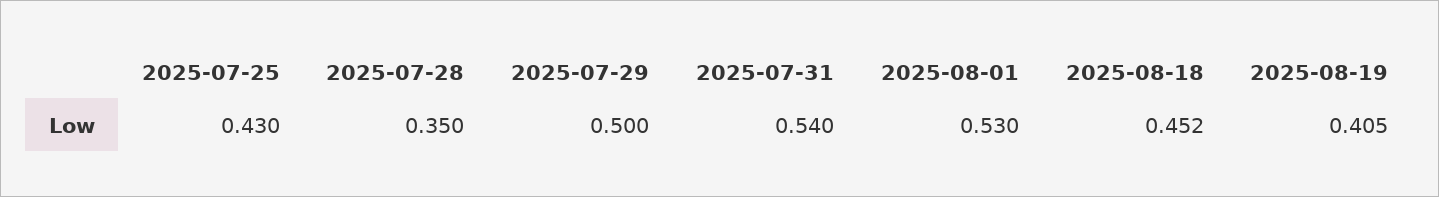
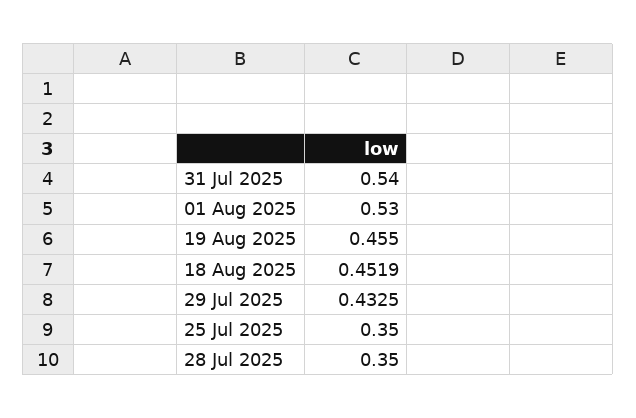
2025-07-25: 0.43 -> 0.35
2025-07-29: 0.5 -> 0.4325
2025-08-19: 0.405 -> 0.455

